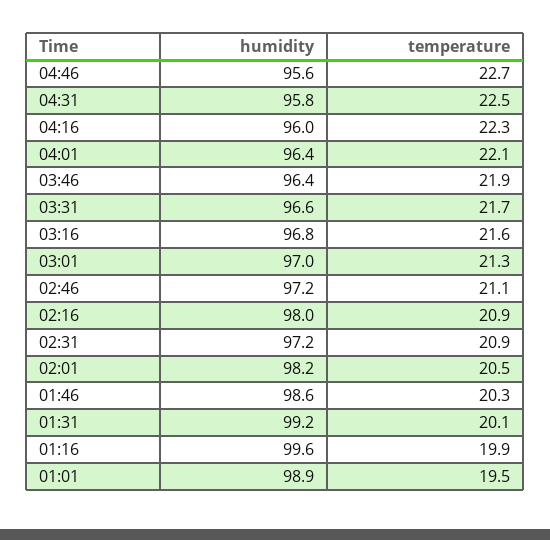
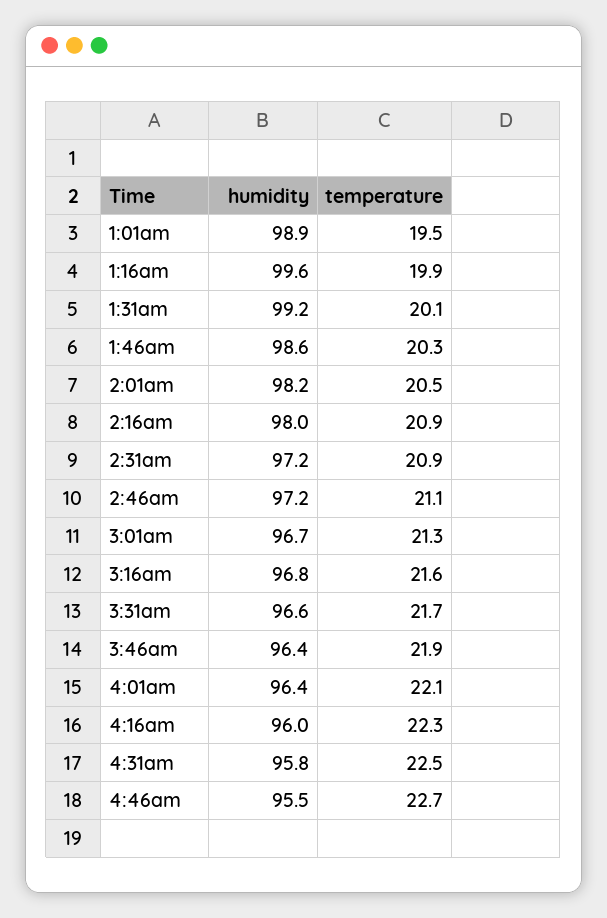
humidity, 04:46: 95.6 -> 95.5
humidity, 03:01: 97 -> 96.7

